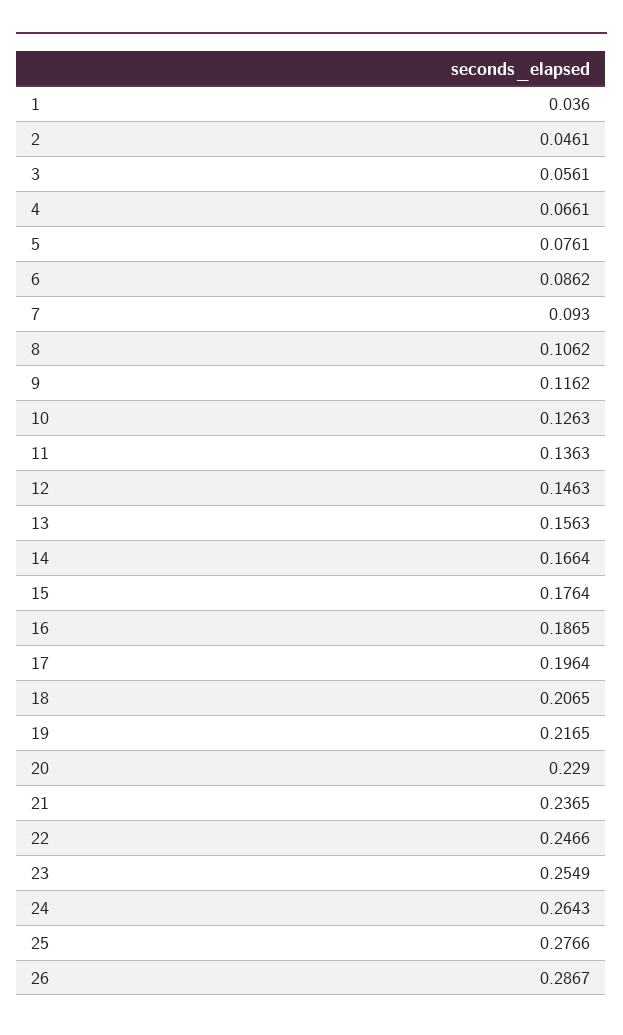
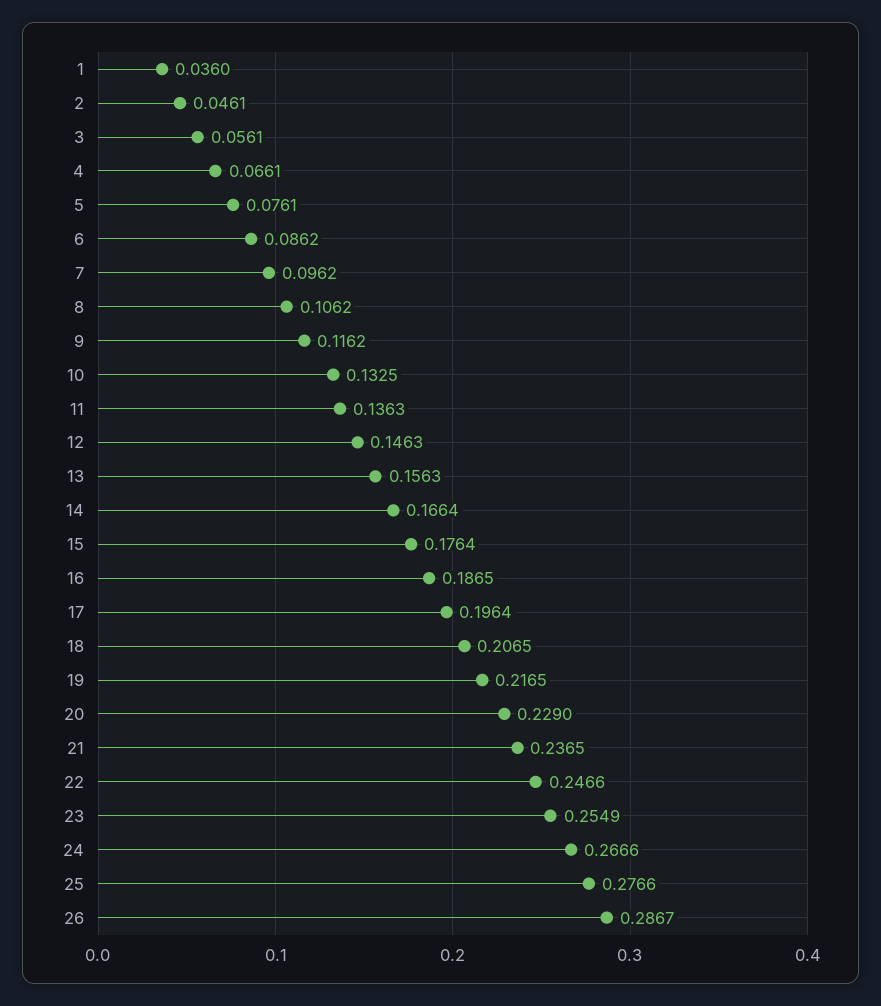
7: 0.093 -> 0.0962
10: 0.1263 -> 0.1325
24: 0.2643 -> 0.2666

